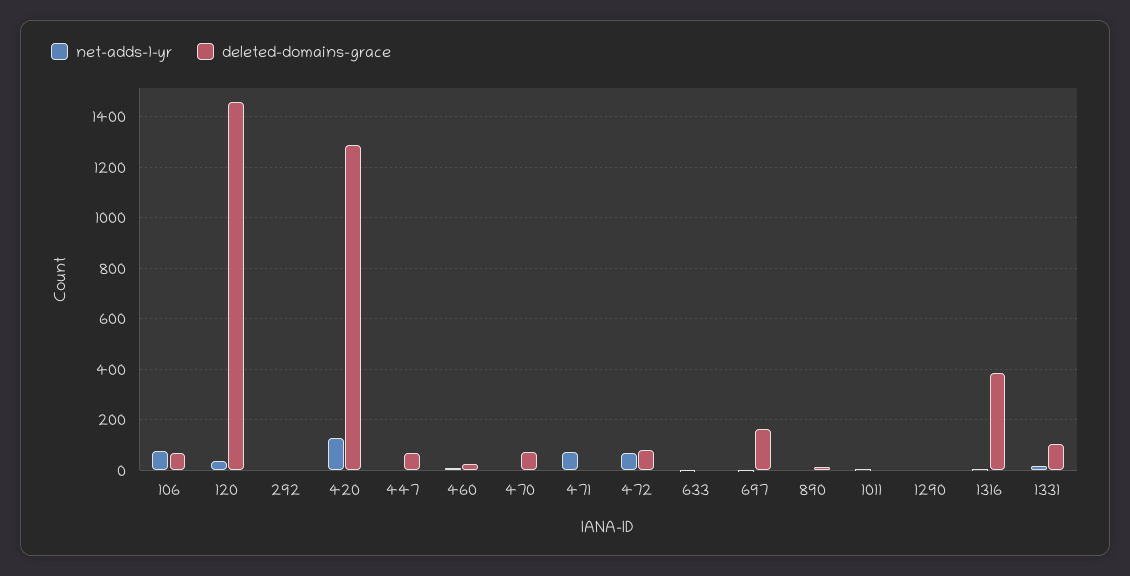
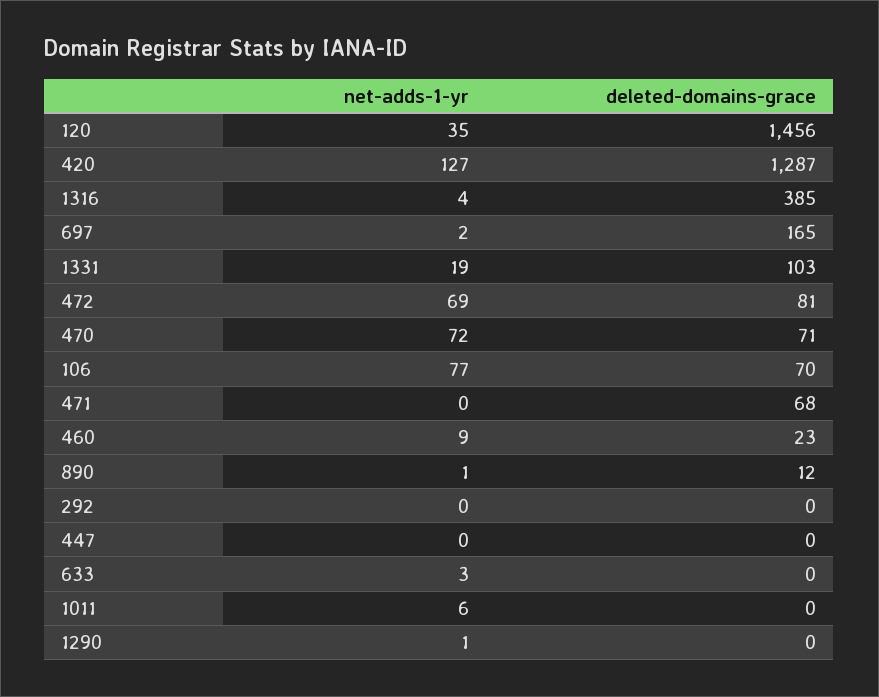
deleted-domains-grace, 447: 75 -> 0
net-adds-1-yr, 470: 0 -> 72
net-adds-1-yr, 471: 75 -> 0
deleted-domains-grace, 471: 0 -> 68

